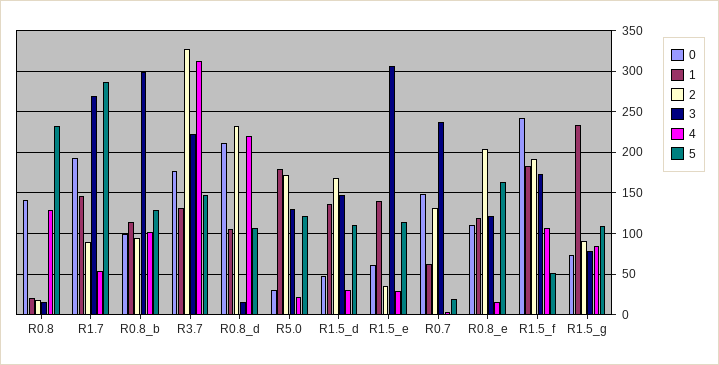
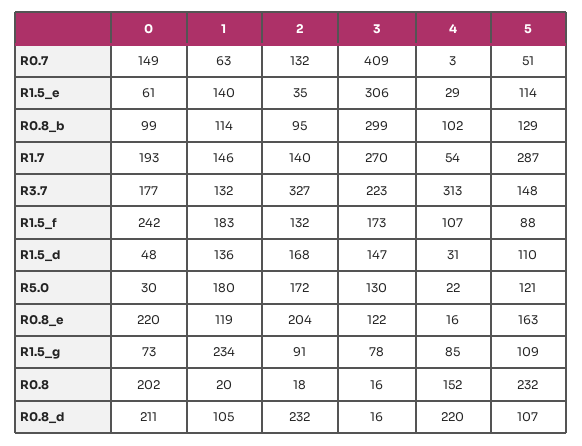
0, R0.8: 140 -> 202
4, R0.8: 130 -> 152
2, R1.7: 90 -> 140
3, R0.7: 240 -> 409
5, R0.7: 20 -> 51
0, R0.8_e: 110 -> 220
2, R1.5_f: 190 -> 132
5, R1.5_f: 50 -> 88

